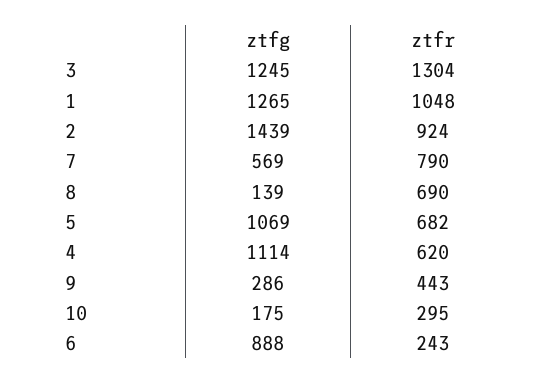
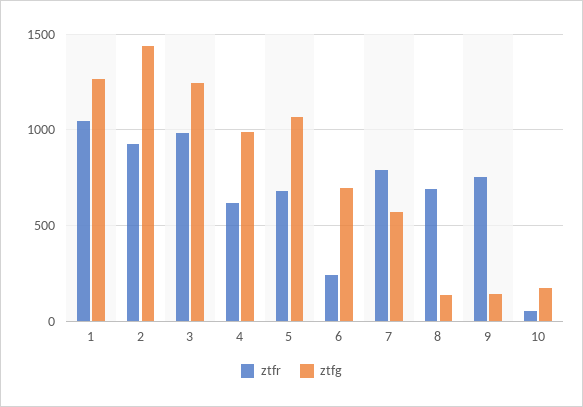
ztfr, 3: 1304 -> 1000
ztfg, 4: 1114 -> 1000
ztfg, 9: 286 -> 150
ztfr, 9: 443 -> 750
ztfr, 10: 295 -> 50
ztfg, 6: 888 -> 700

